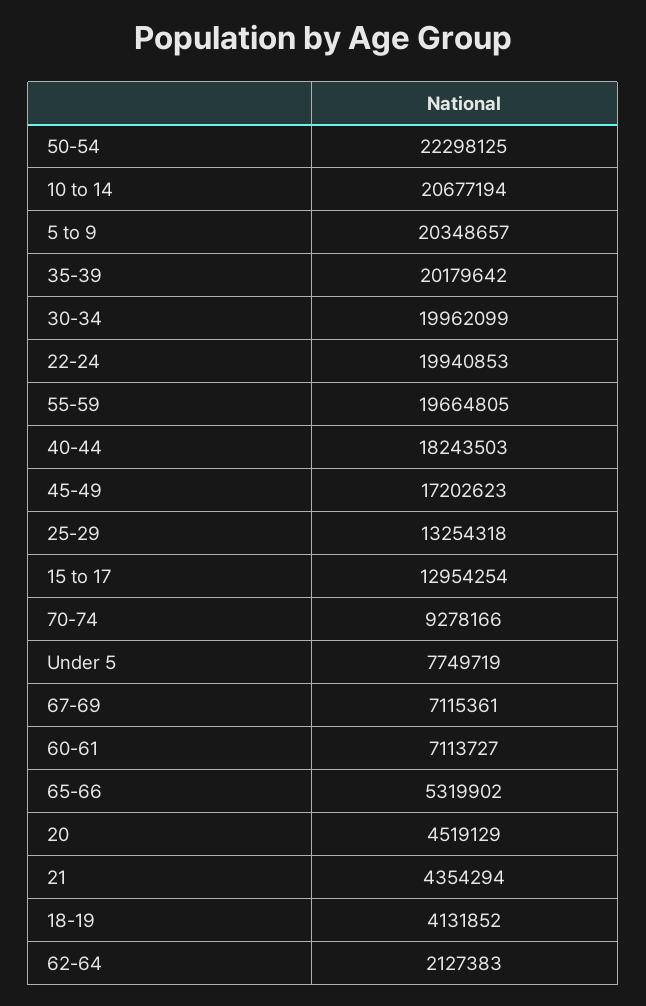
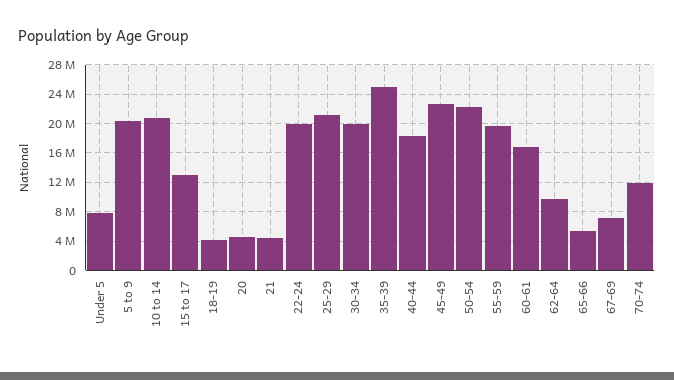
35-39: 20179642 -> 25000000
45-49: 17202623 -> 23000000
25-29: 13254318 -> 21000000
70-74: 9278166 -> 12000000
60-61: 7113727 -> 17000000
62-64: 2127383 -> 10000000

